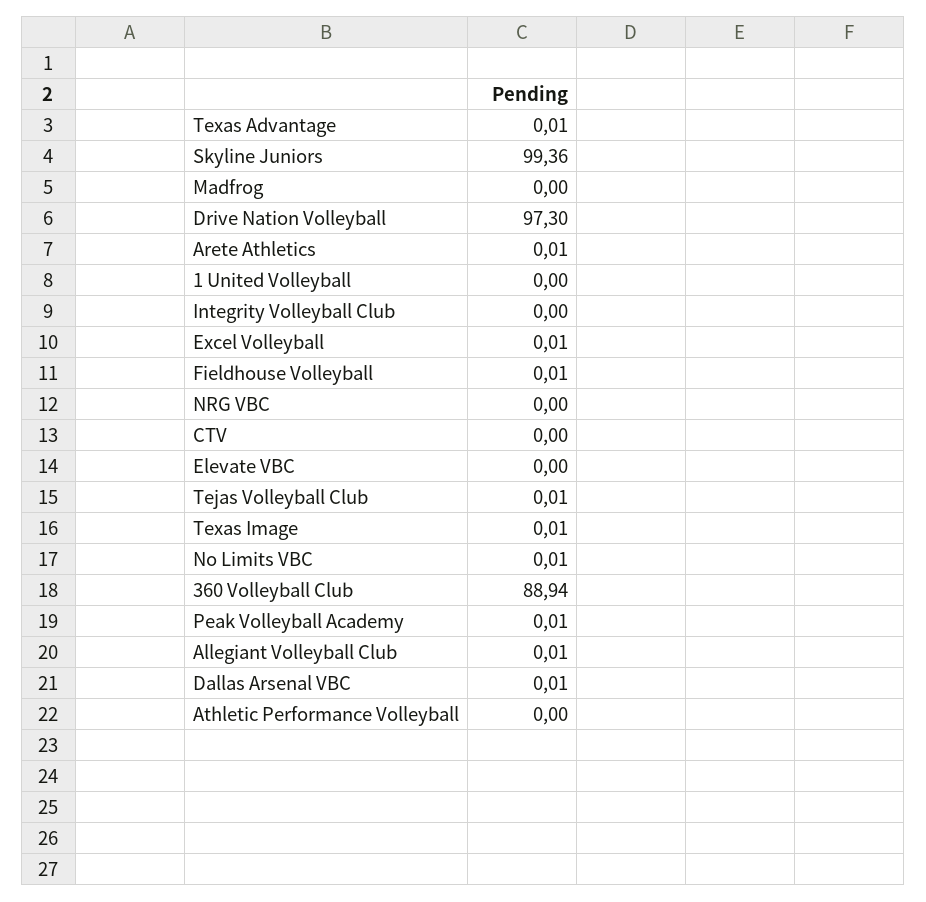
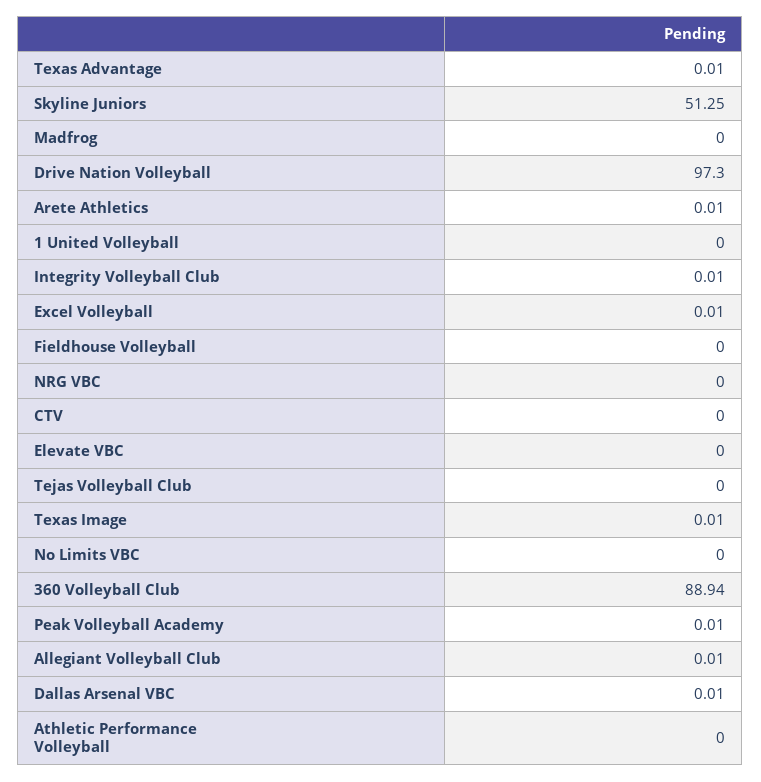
Skyline Juniors: 99.36 -> 51.25
Integrity Volleyball Club: 0 -> 0.01
Fieldhouse Volleyball: 0.01 -> 0
Tejas Volleyball Club: 0.01 -> 0
No Limits VBC: 0.01 -> 0

